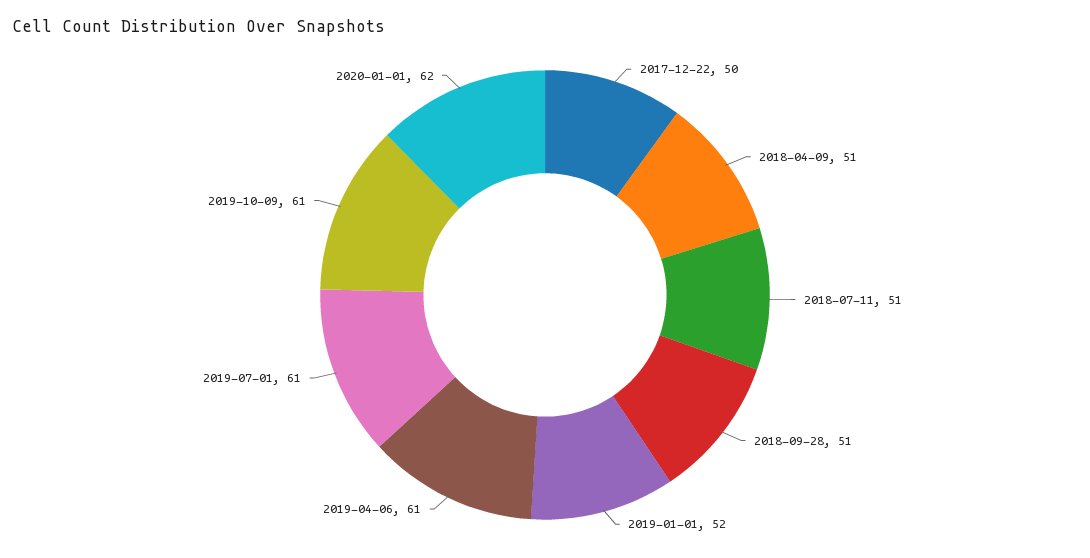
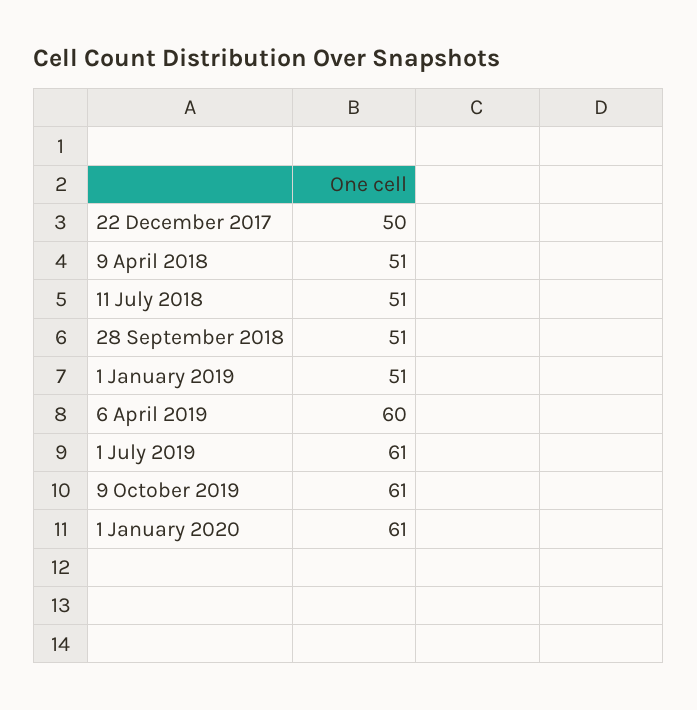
2019-01-01: 52 -> 51
2019-04-06: 61 -> 60
2020-01-01: 62 -> 61

